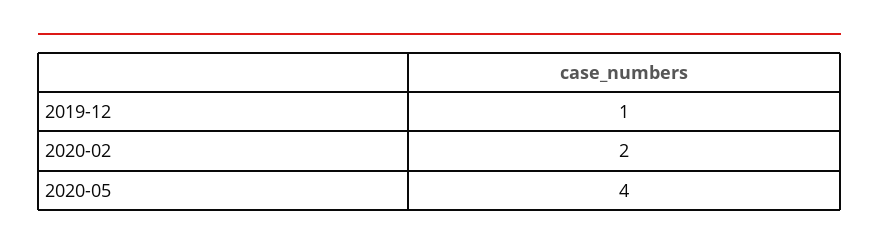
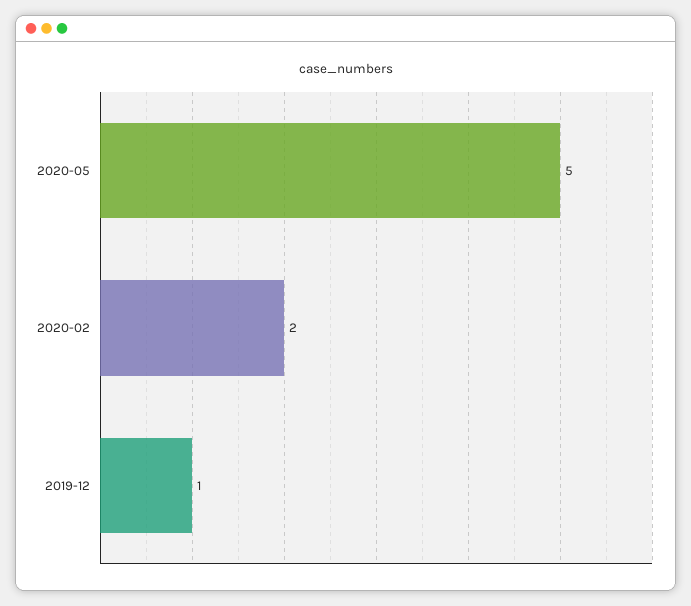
2020-05: 4 -> 5

